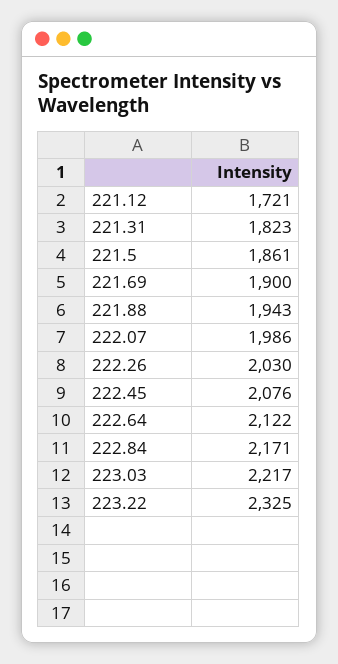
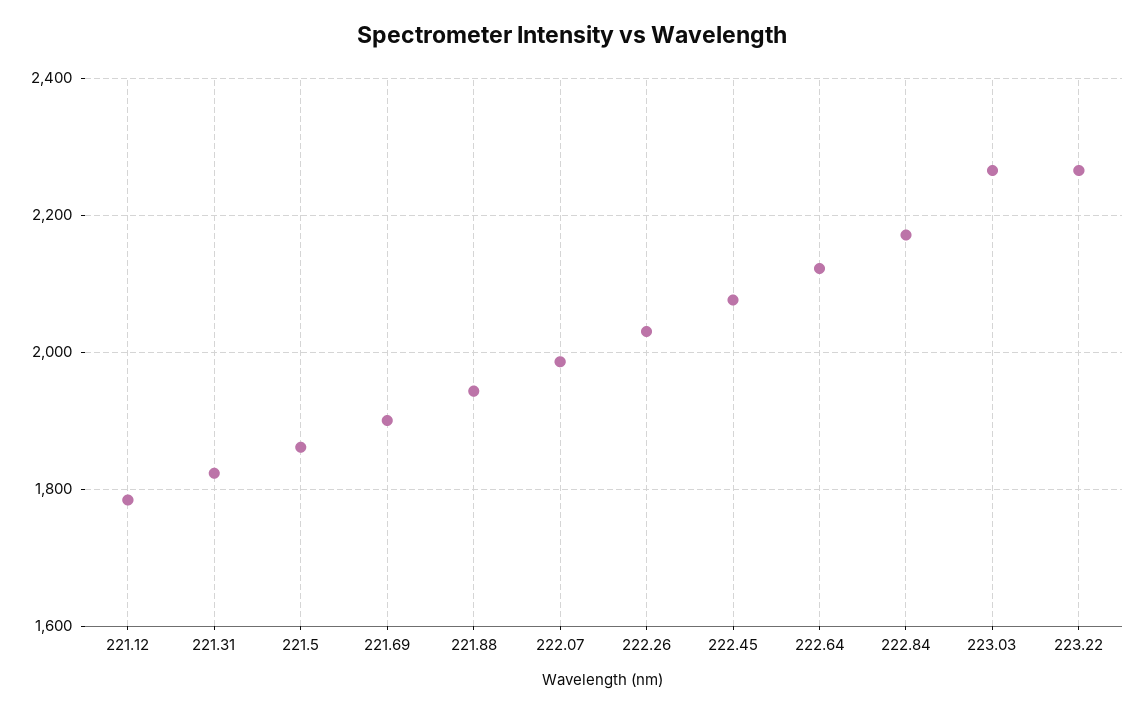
221.12: 1721 -> 1780
223.03: 2217 -> 2260
223.22: 2325 -> 2260

